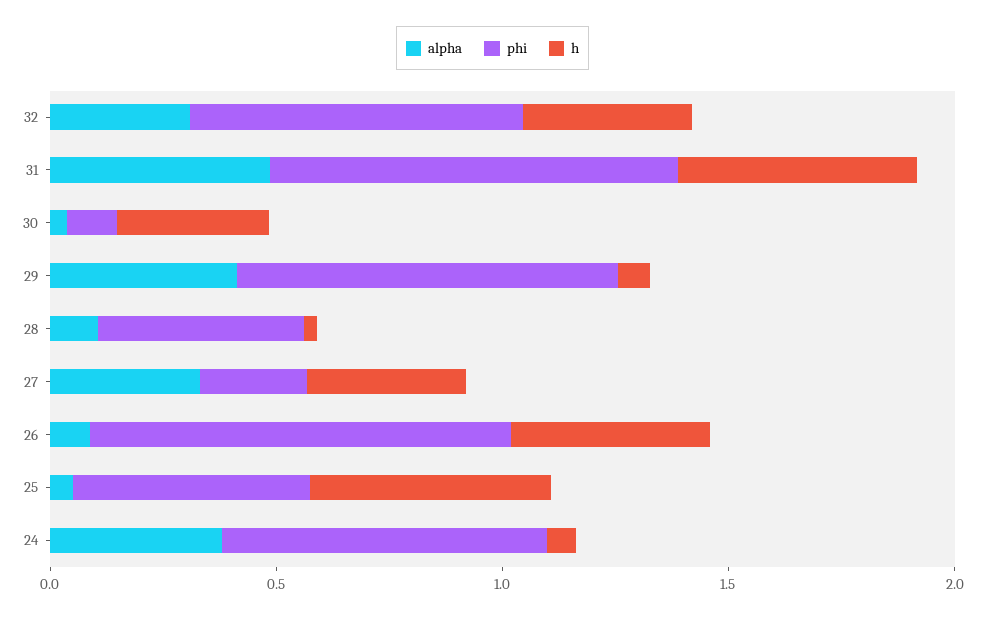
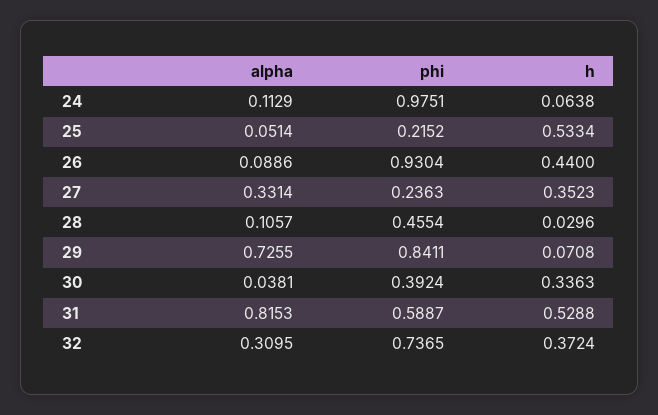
alpha, 31: 0.5 -> 0.8153
phi, 31: 0.9 -> 0.5887
phi, 30: 0.1 -> 0.3924
alpha, 29: 0.4 -> 0.7255
phi, 25: 0.5 -> 0.2152
alpha, 24: 0.4 -> 0.1129
phi, 24: 0.7 -> 0.9751

